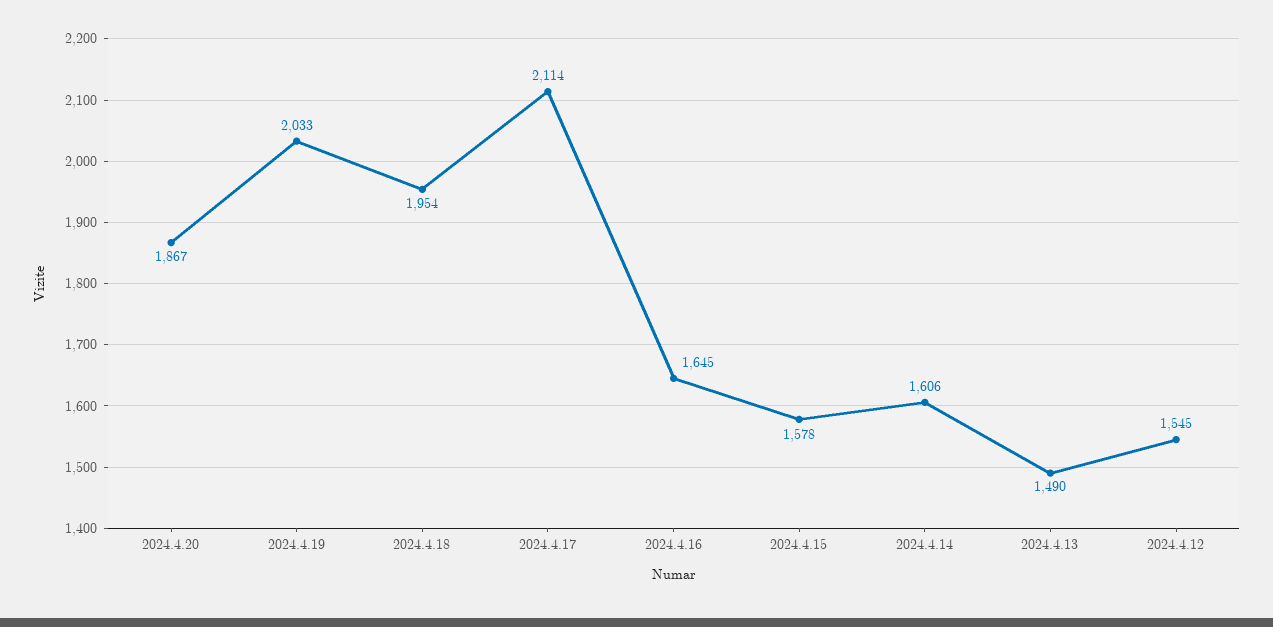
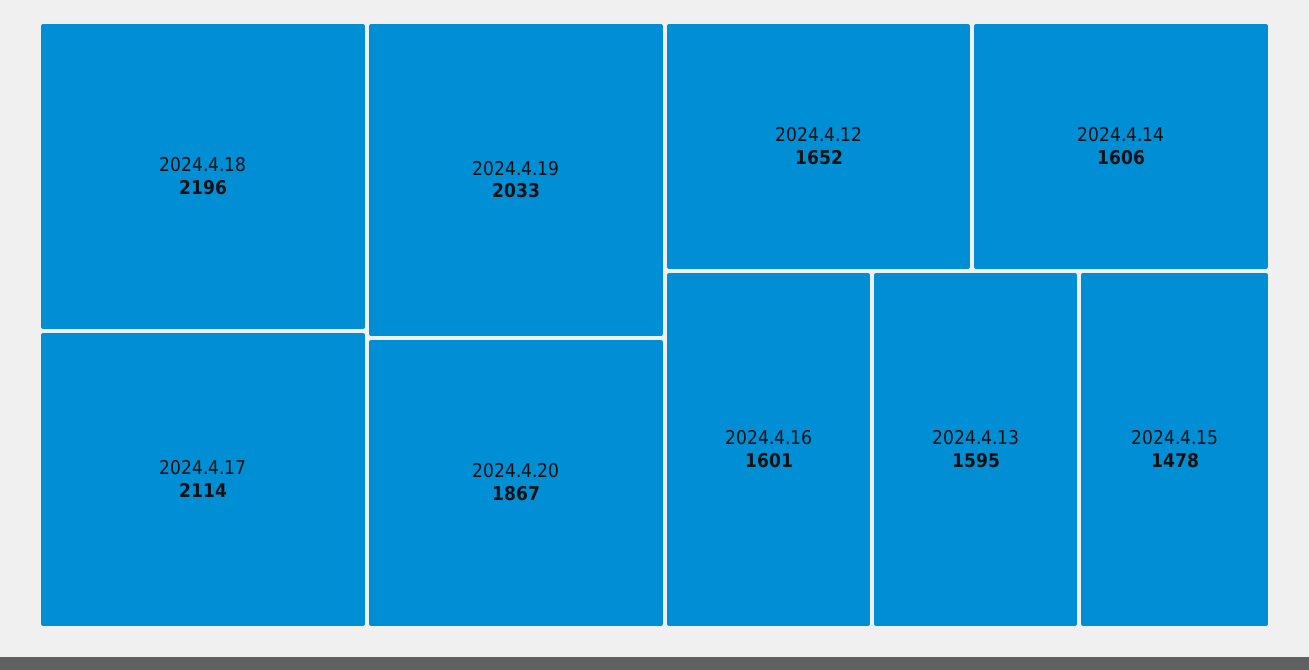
2024.4.18: 1954 -> 2196
2024.4.16: 1645 -> 1601
2024.4.15: 1578 -> 1478
2024.4.13: 1490 -> 1595
2024.4.12: 1545 -> 1652

